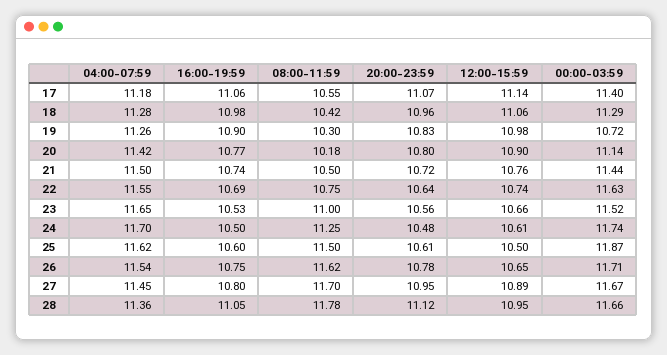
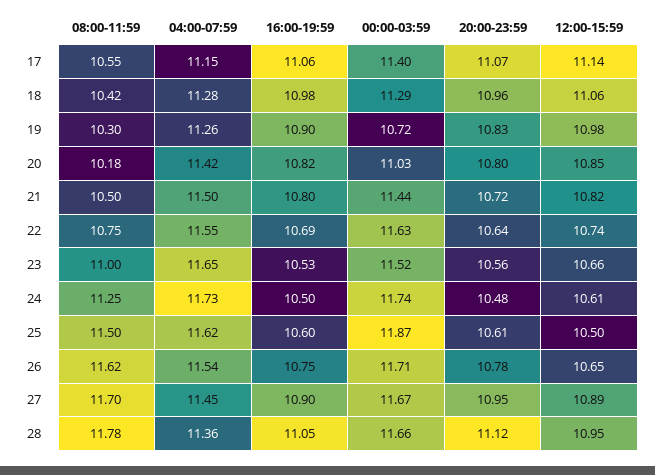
04:00-07:59, 17: 11.18 -> 11.15
16:00-19:59, 20: 10.77 -> 10.82
12:00-15:59, 20: 10.9 -> 10.85
00:00-03:59, 20: 11.14 -> 11.03
16:00-19:59, 21: 10.74 -> 10.8
12:00-15:59, 21: 10.76 -> 10.82
04:00-07:59, 24: 11.7 -> 11.73
16:00-19:59, 27: 10.8 -> 10.9

